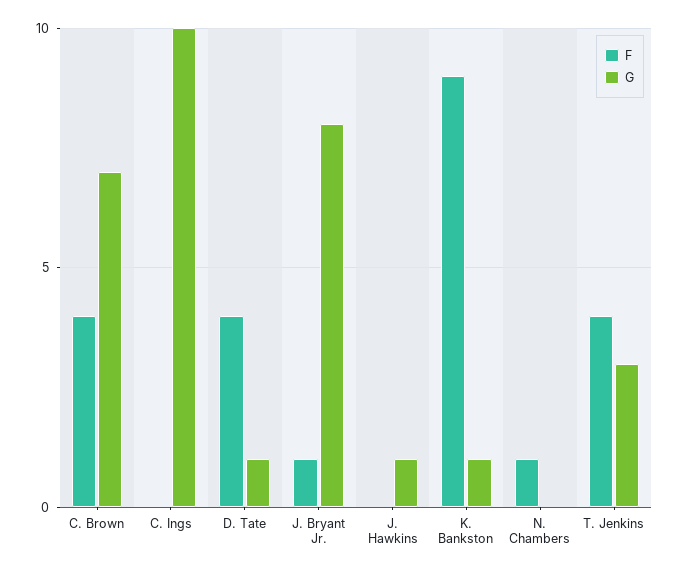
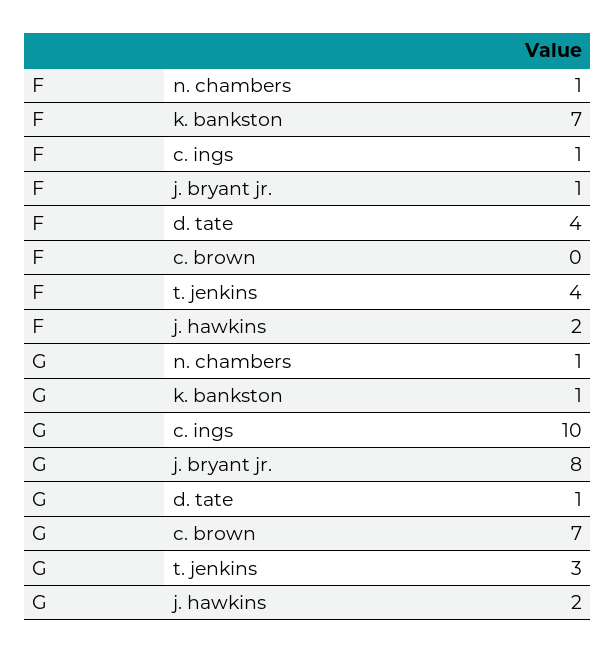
F, C. Brown: 4 -> 0
F, C. Ings: 0 -> 1
F, J. Hawkins: 0 -> 2
G, J. Hawkins: 1 -> 2
F, K. Bankston: 9 -> 7
G, N. Chambers: 0 -> 1

